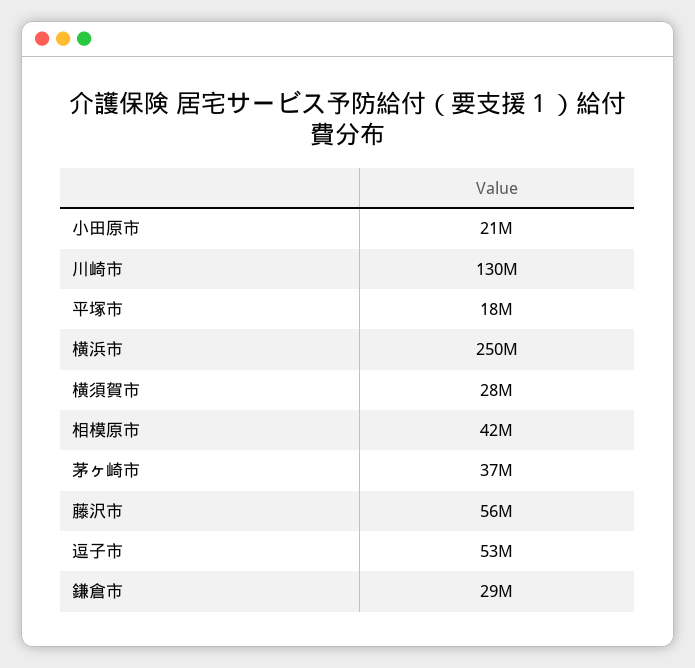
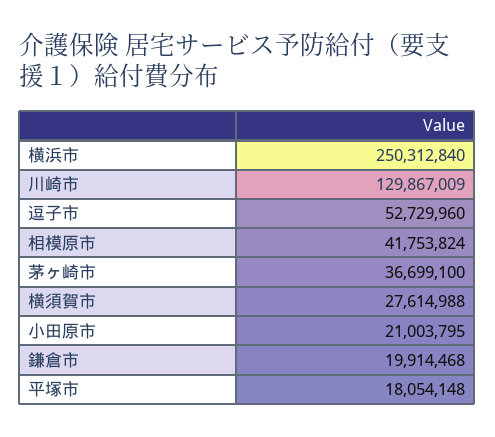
藤沢市: 56000000 -> none
鎌倉市: 29000000 -> 19914468

